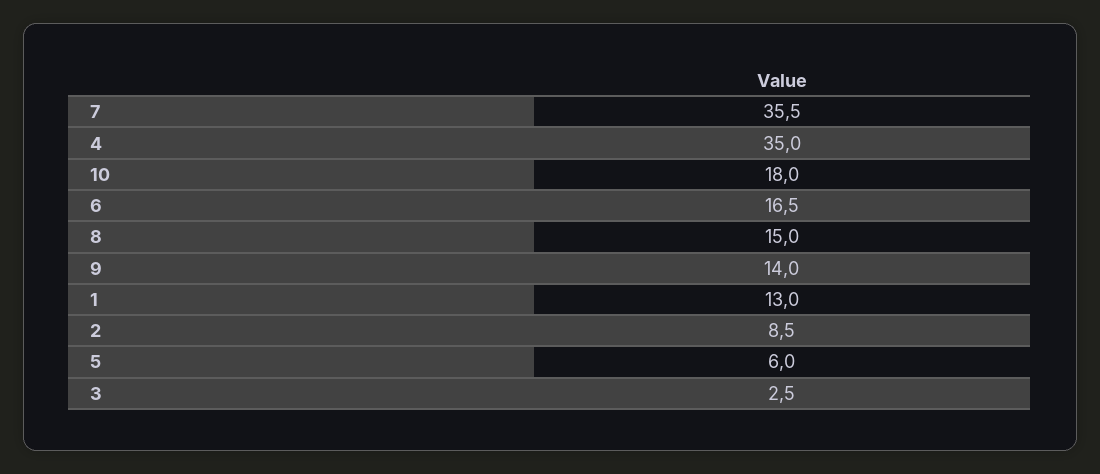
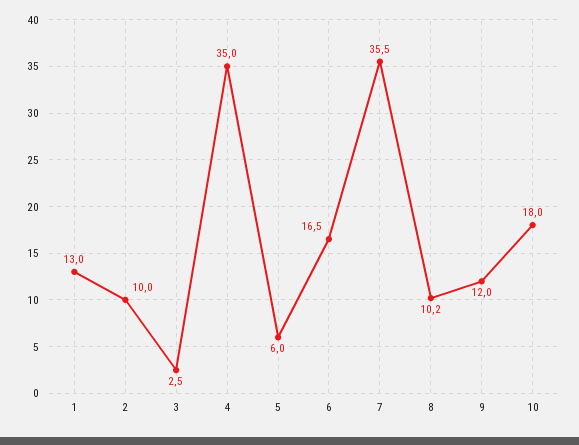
8: 15 -> 10.2
9: 14 -> 12
2: 8.5 -> 10

